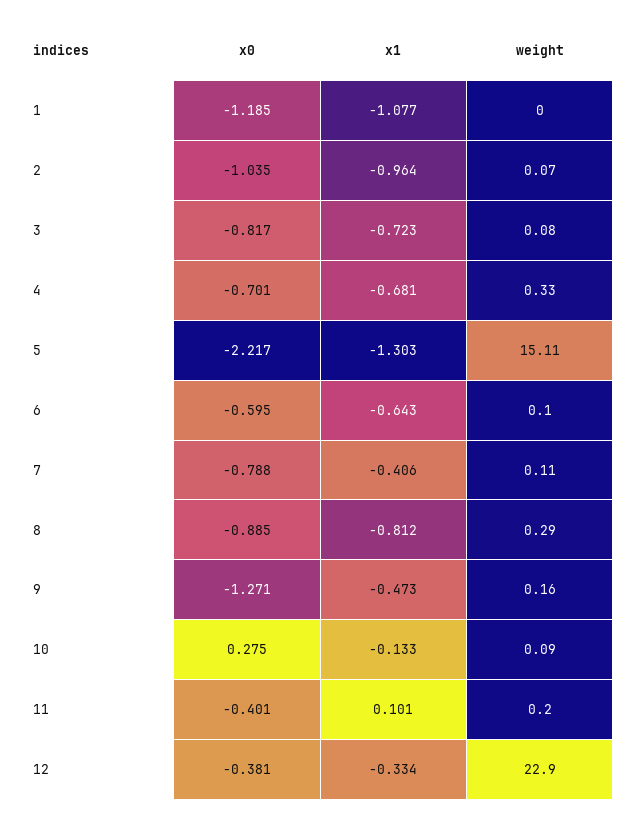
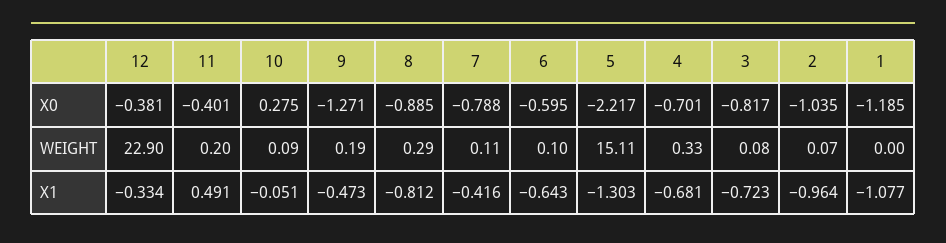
x1, 7: -0.406 -> -0.416
weight, 9: 0.16 -> 0.19
x1, 10: -0.133 -> -0.051
x1, 11: 0.101 -> 0.491

